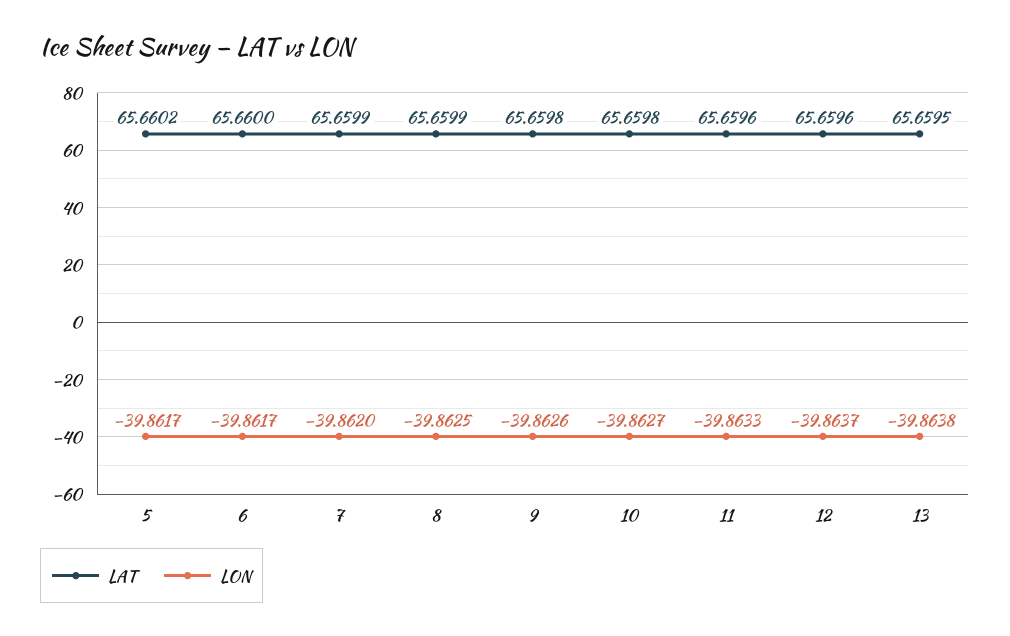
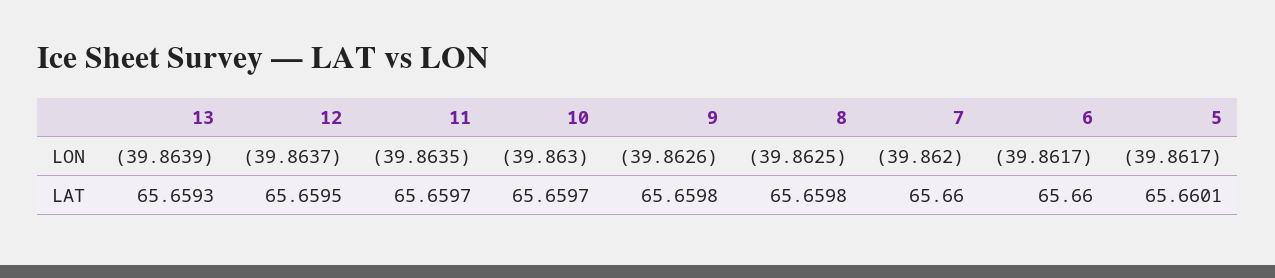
LAT, 5: 65.6602 -> 65.6601
LAT, 7: 65.6599 -> 65.66
LAT, 8: 65.6599 -> 65.6598
LAT, 10: 65.6598 -> 65.6597
LON, 10: -39.8627 -> -39.863
LAT, 11: 65.6596 -> 65.6597
LON, 11: -39.8633 -> -39.8635
LAT, 12: 65.6596 -> 65.6595
LAT, 13: 65.6595 -> 65.6593
LON, 13: -39.8638 -> -39.8639

